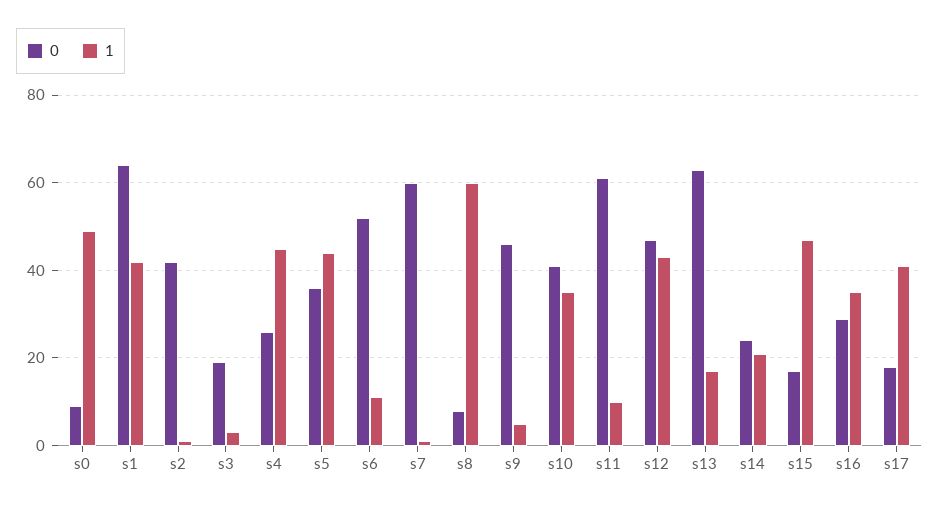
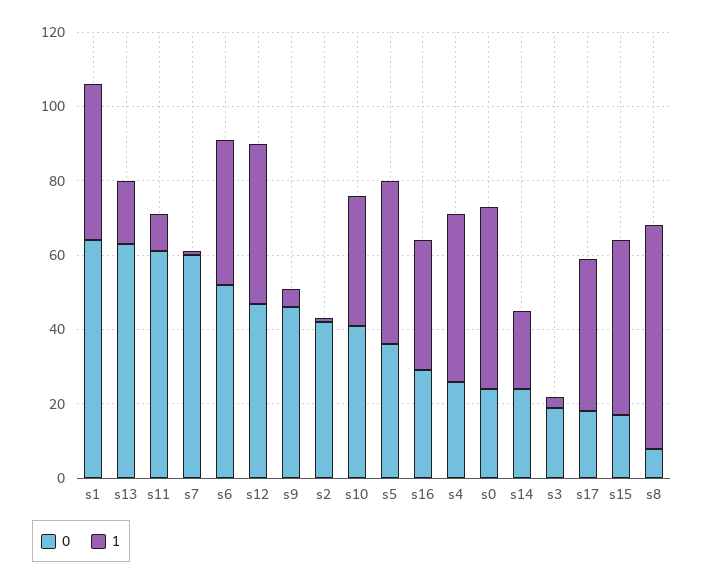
0, s0: 10 -> 25
1, s6: 10 -> 40

